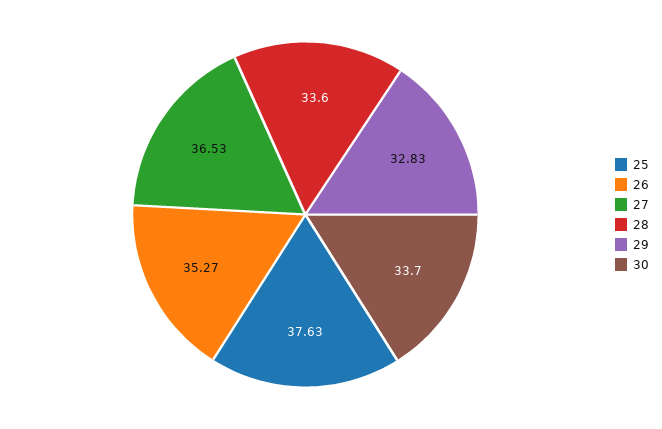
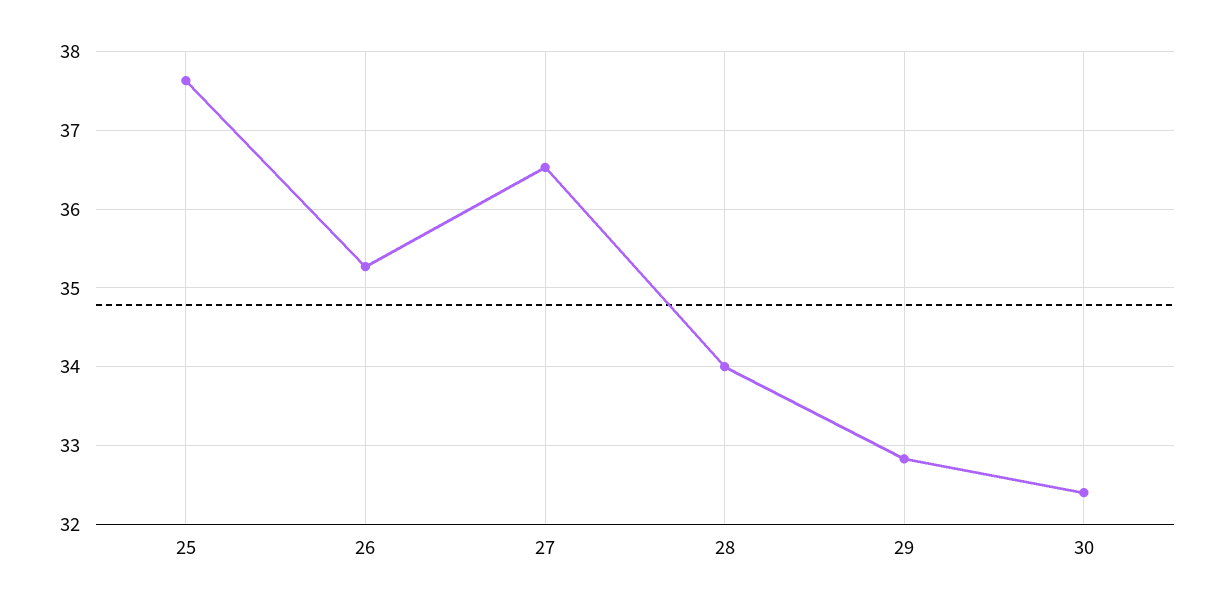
28: 33.6 -> 34
30: 33.7 -> 32.4

